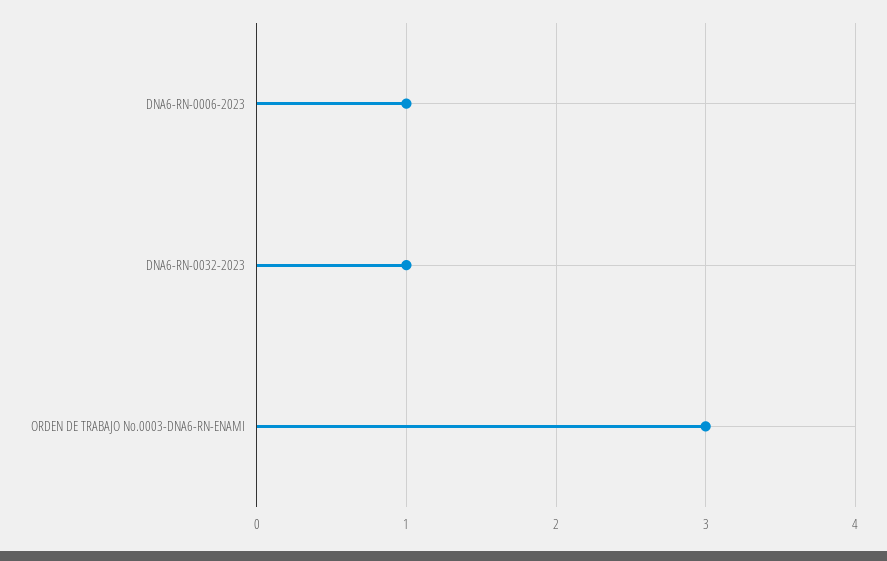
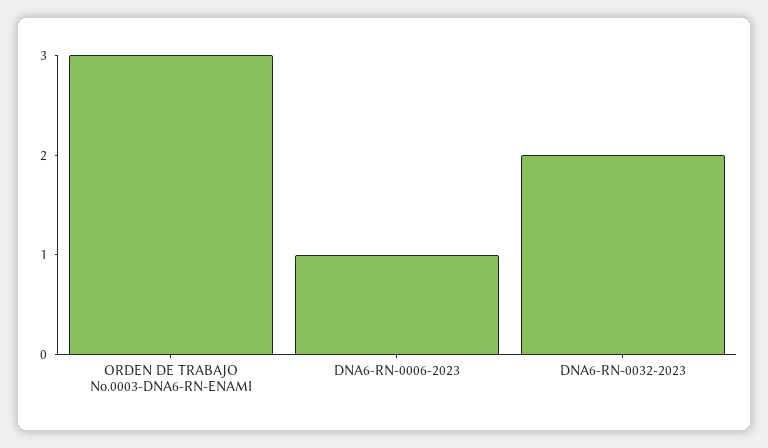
DNA6-RN-0032-2023: 1 -> 2

